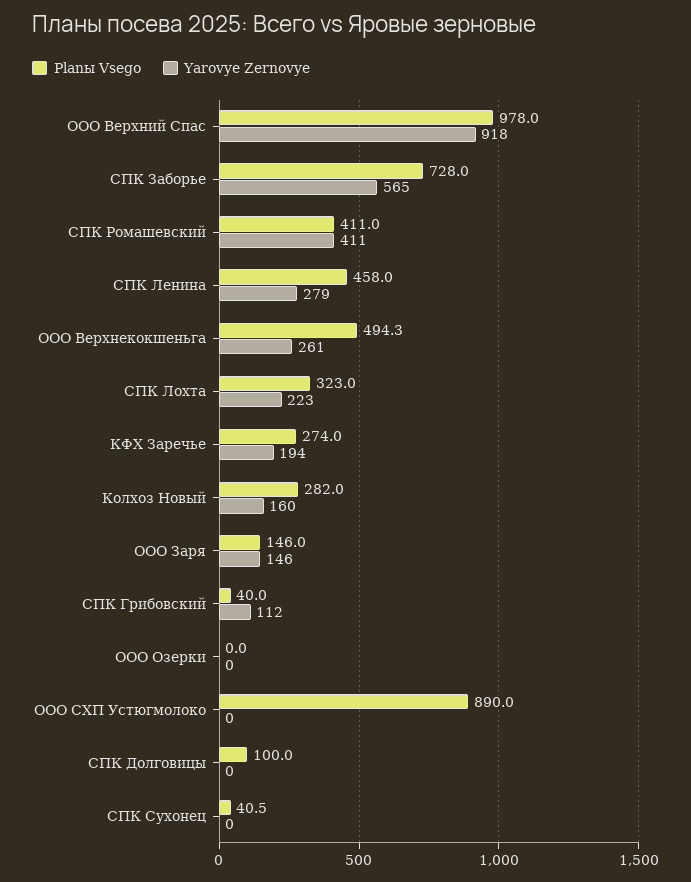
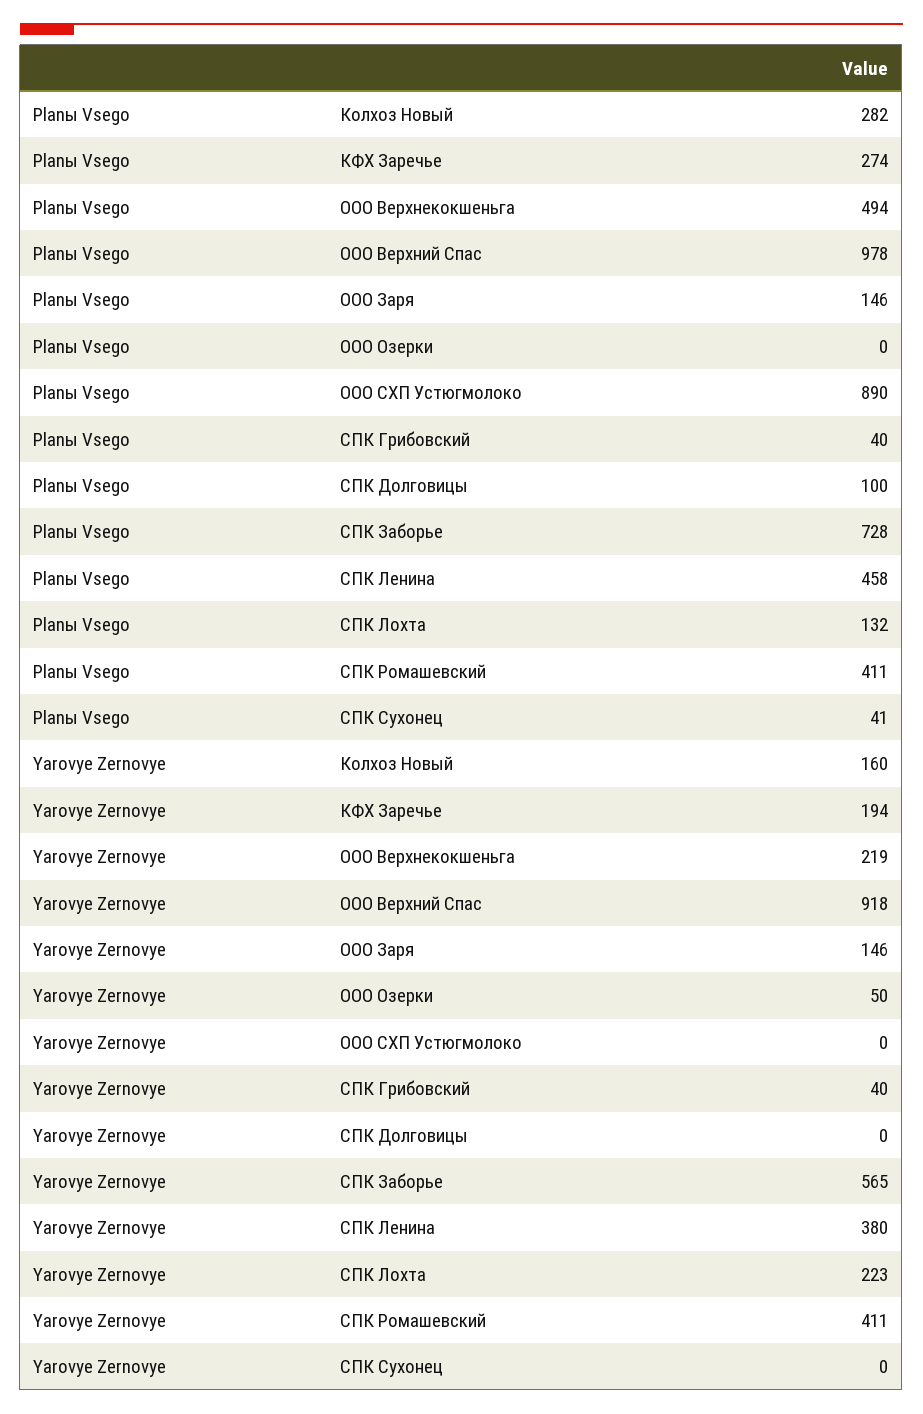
Yarovye Zernovye, СПК Ленина: 279 -> 380
Yarovye Zernovye, ООО Верхнекокшеньга: 261 -> 219
Planы Vsego, СПК Лохта: 323 -> 132
Yarovye Zernovye, СПК Грибовский: 112 -> 40
Yarovye Zernovye, ООО Озерки: 0 -> 50

